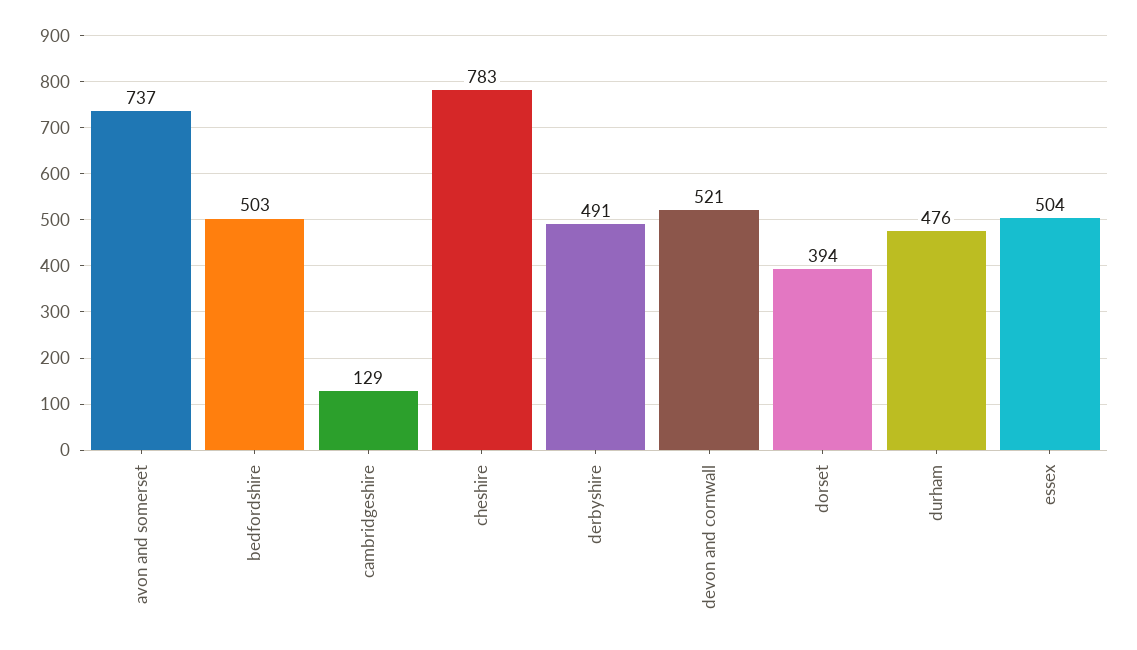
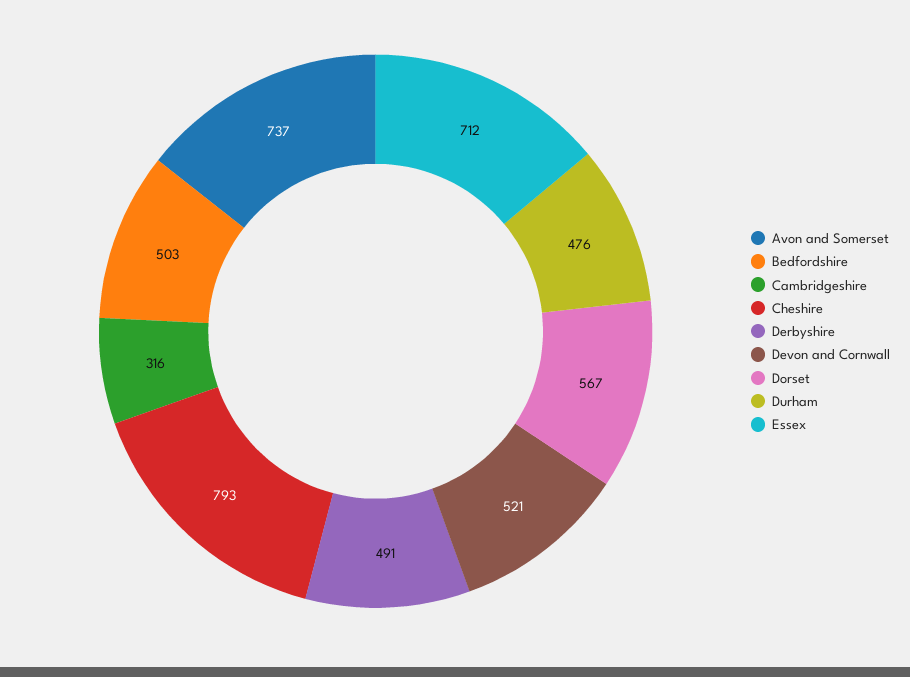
cambridgeshire: 129 -> 316
cheshire: 783 -> 793
dorset: 394 -> 567
essex: 504 -> 712

